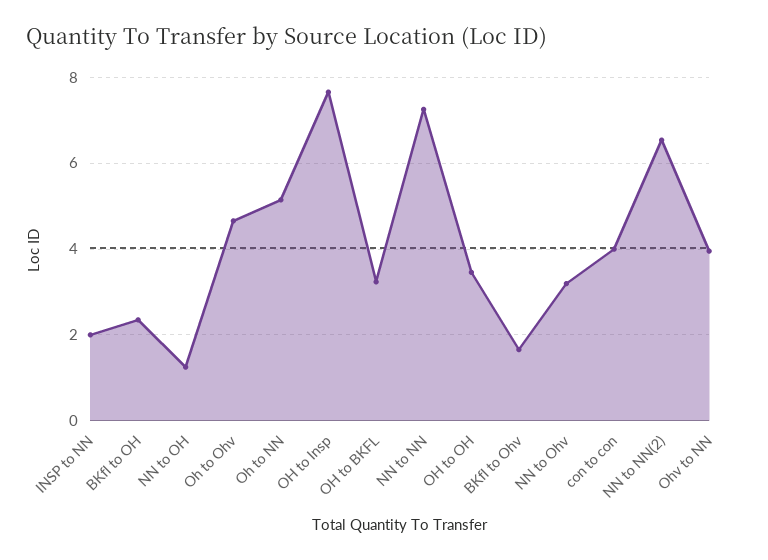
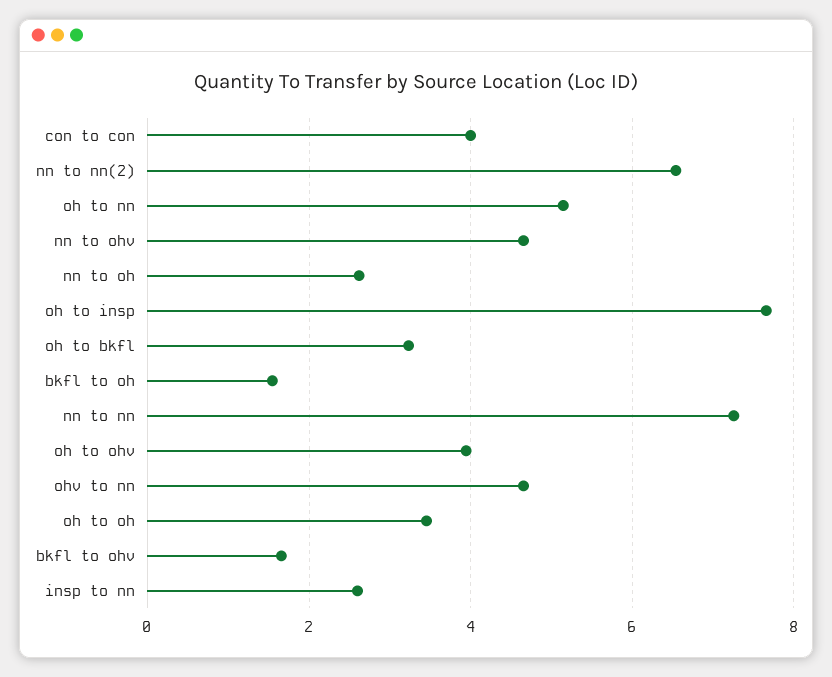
INSP to NN: 2 -> 2.6
BKfl to OH: 2.4 -> 1.6
NN to OH: 1.2 -> 2.6
Oh to Ohv: 4.6 -> 4
NN to Ohv: 3.2 -> 4.6
Ohv to NN: 4 -> 4.6

